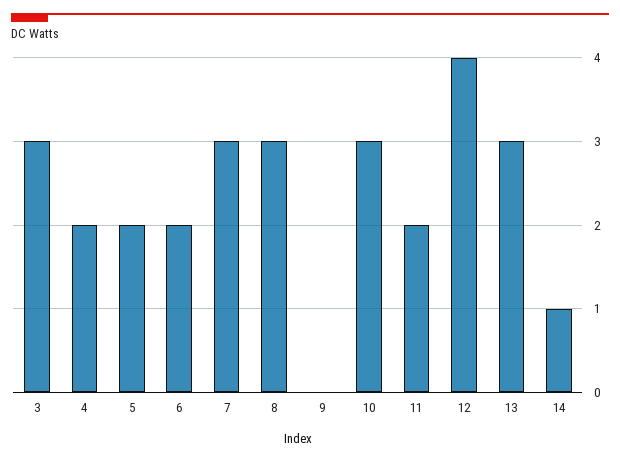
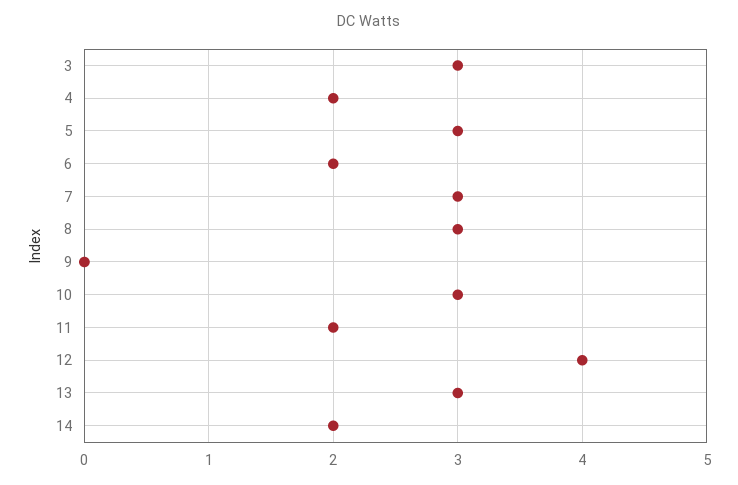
5: 2 -> 3
14: 1 -> 2

